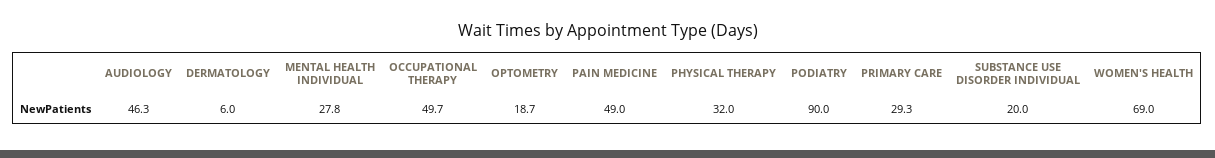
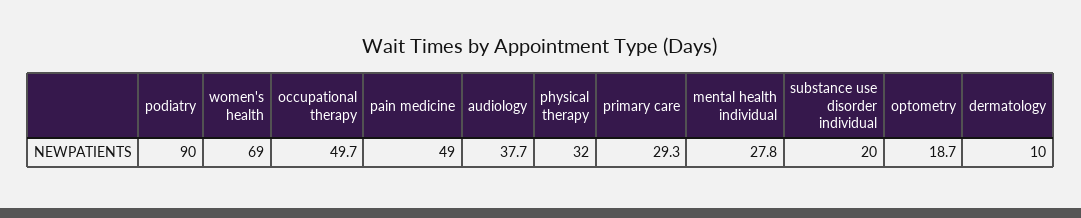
AUDIOLOGY: 46.3 -> 37.7
DERMATOLOGY: 6 -> 10

